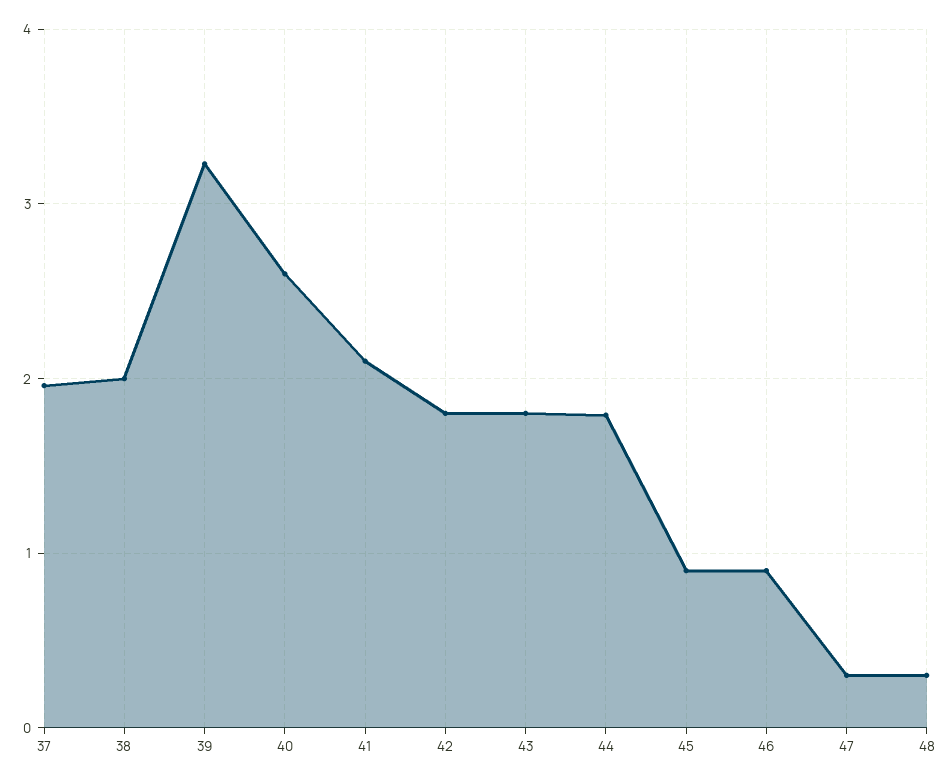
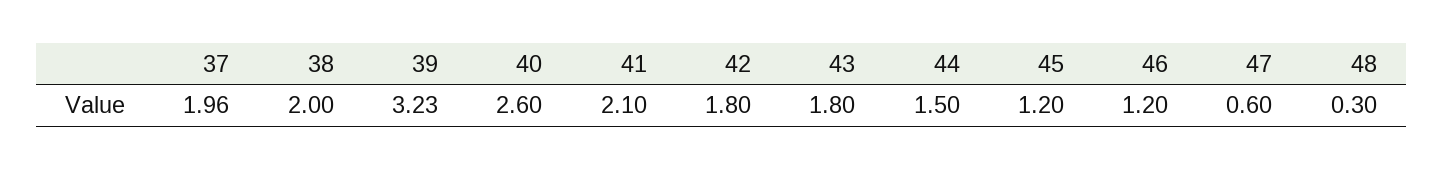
44: 1.8 -> 1.5
45: 0.9 -> 1.2
46: 0.9 -> 1.2
47: 0.3 -> 0.6

